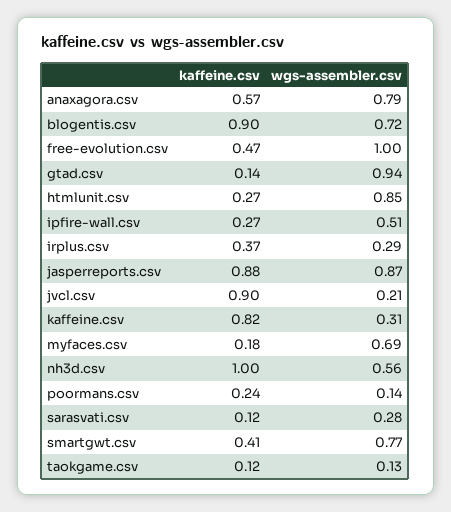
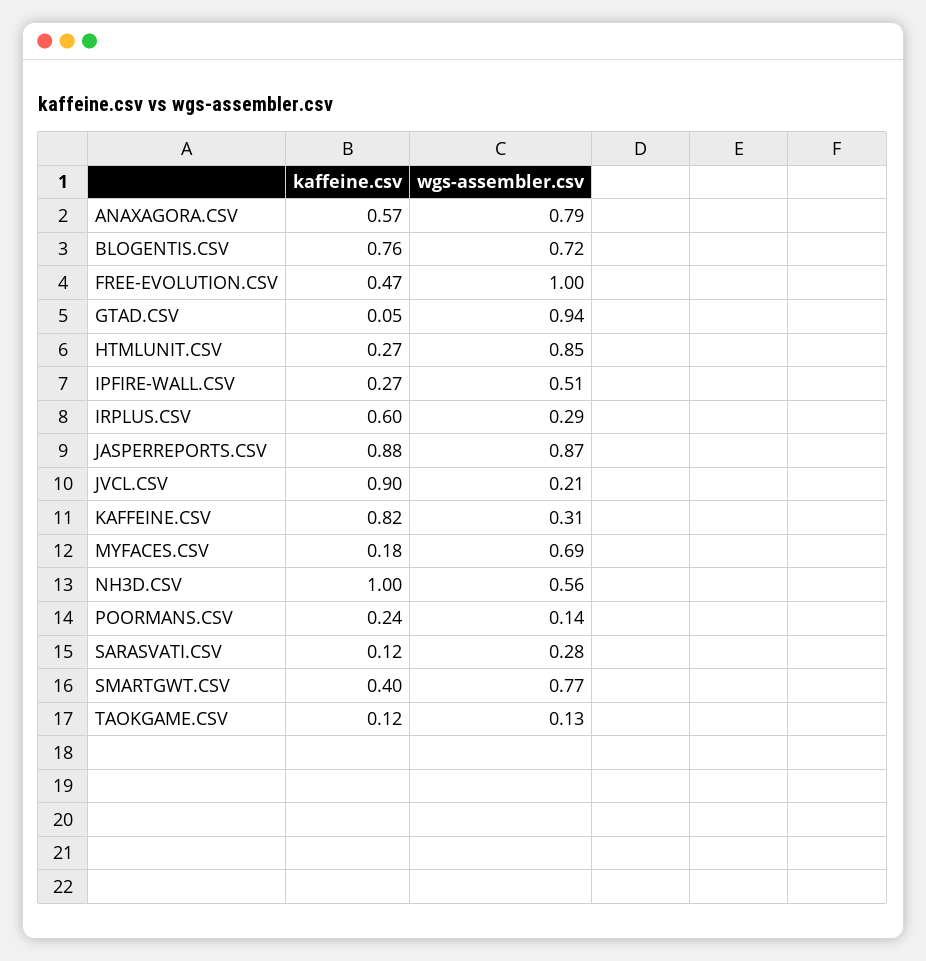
kaffeine.csv, blogentis.csv: 0.9 -> 0.76
kaffeine.csv, gtad.csv: 0.14 -> 0.05
kaffeine.csv, irplus.csv: 0.37 -> 0.6
kaffeine.csv, smartgwt.csv: 0.41 -> 0.4

